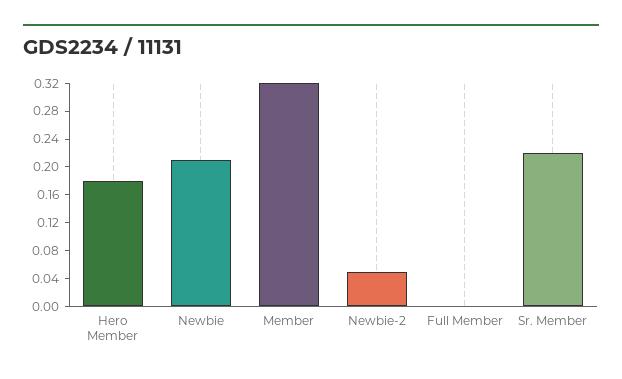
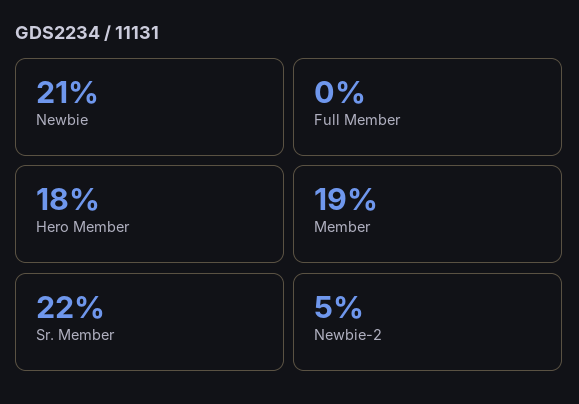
Member: 0.32 -> 0.19

